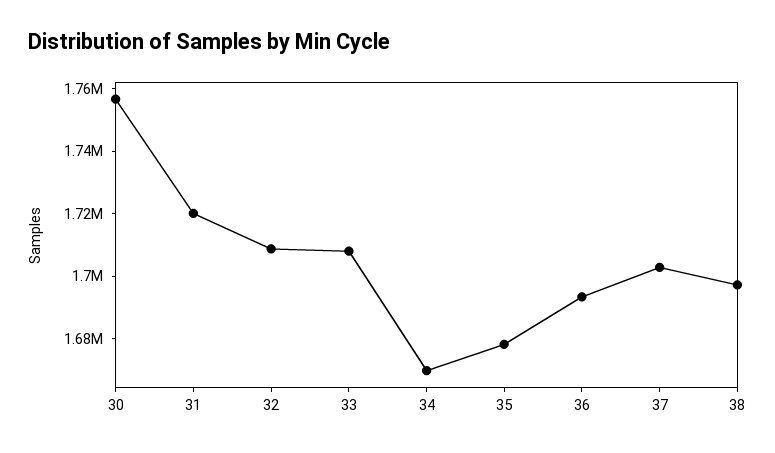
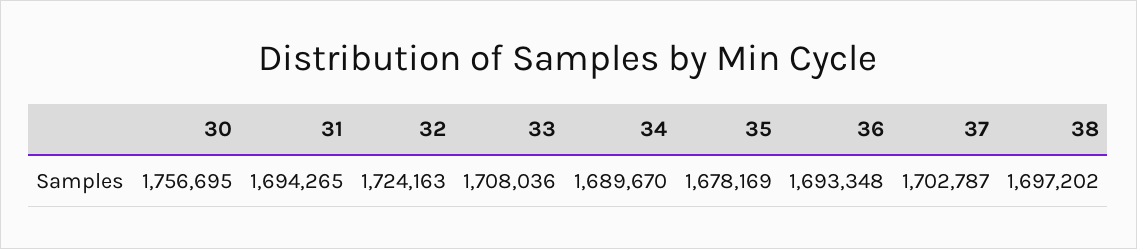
31: 1720000 -> 1694265
32: 1710000 -> 1724163
34: 1670000 -> 1689670

